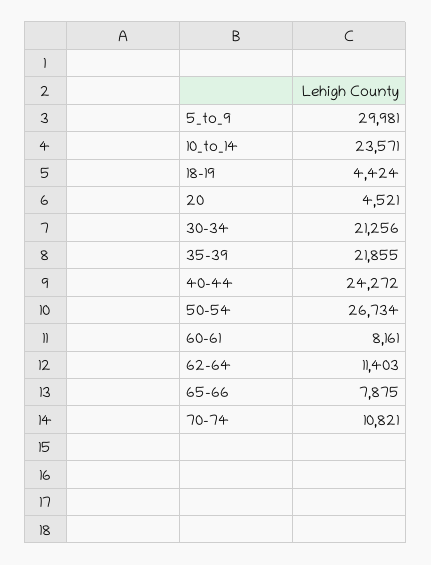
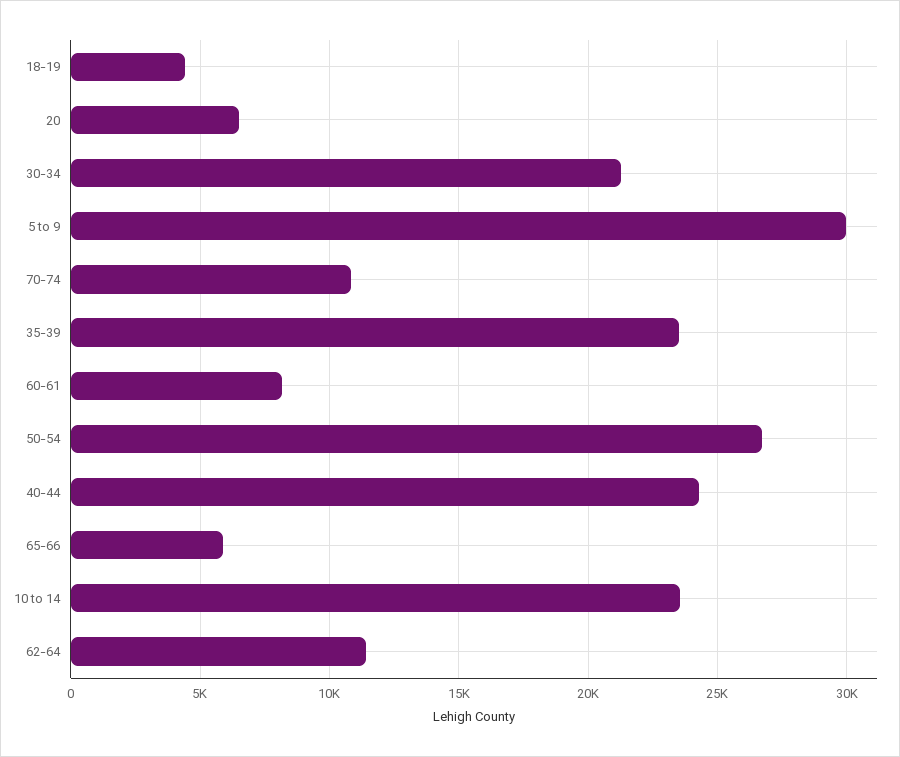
20: 4521 -> 6500
35-39: 21855 -> 23500
65-66: 7875 -> 6000

